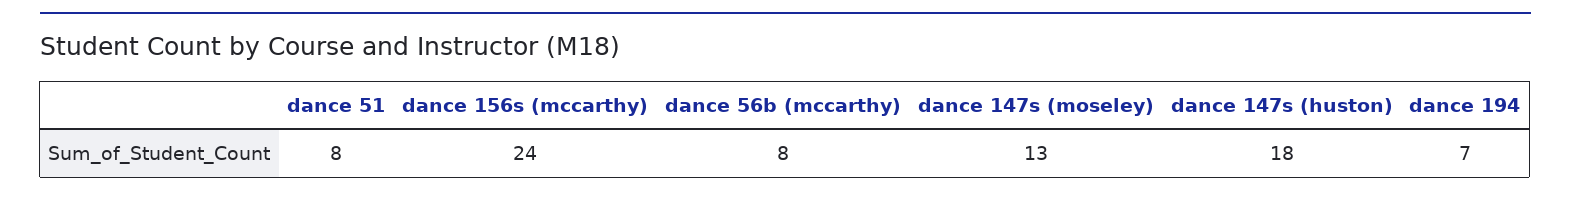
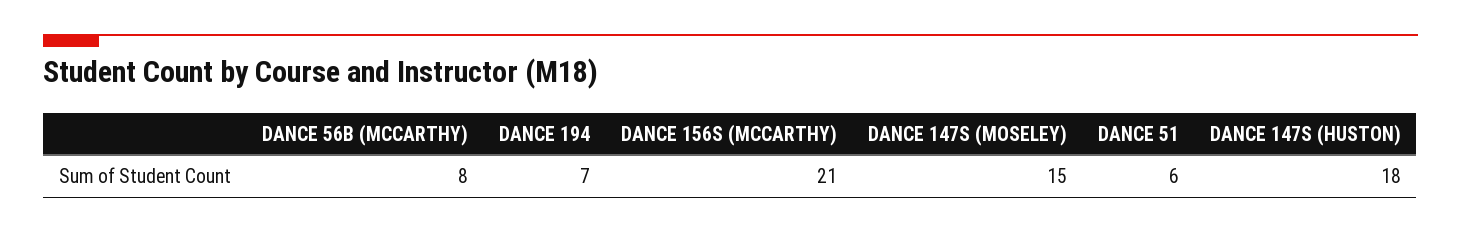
dance 51: 8 -> 6
dance 156s (mccarthy): 24 -> 21
dance 147s (moseley): 13 -> 15

